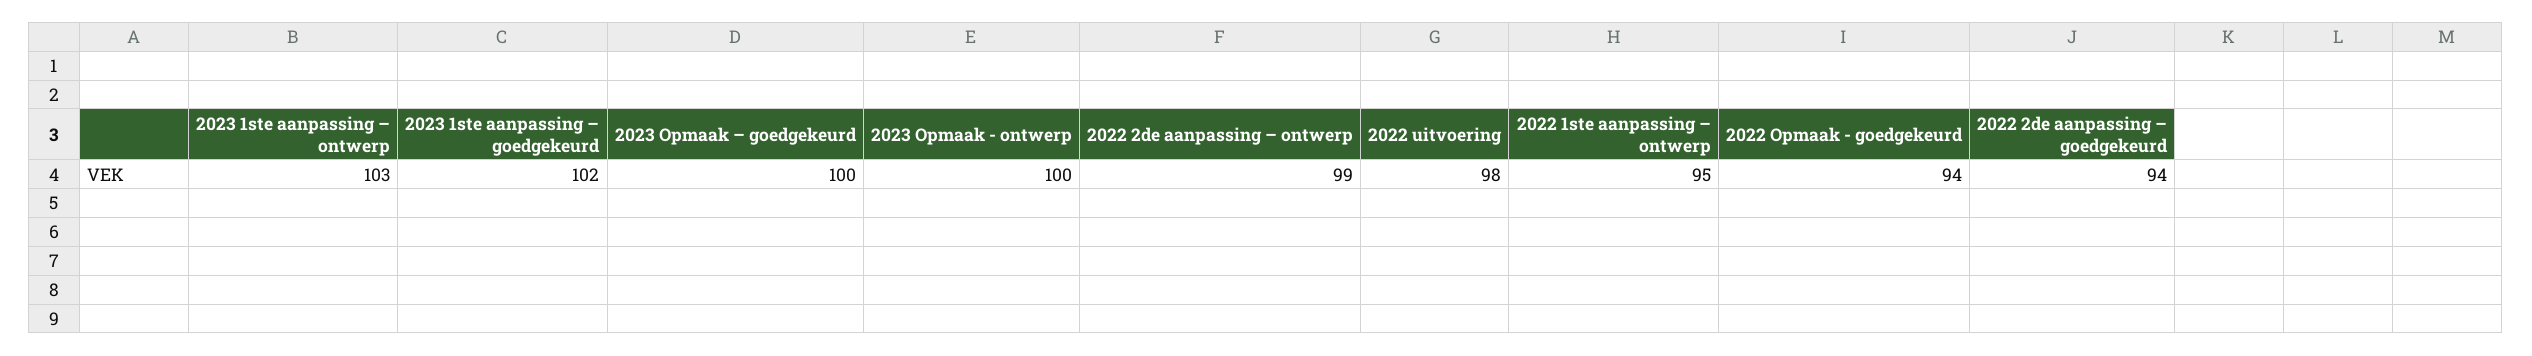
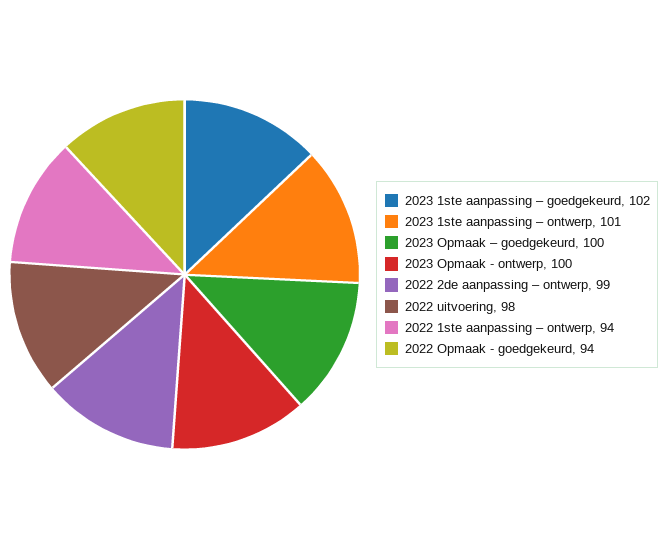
2023 1ste aanpassing – ontwerp: 103 -> 101
2022 1ste aanpassing – ontwerp: 95 -> 94
2022 2de aanpassing – goedgekeurd: 94 -> none

